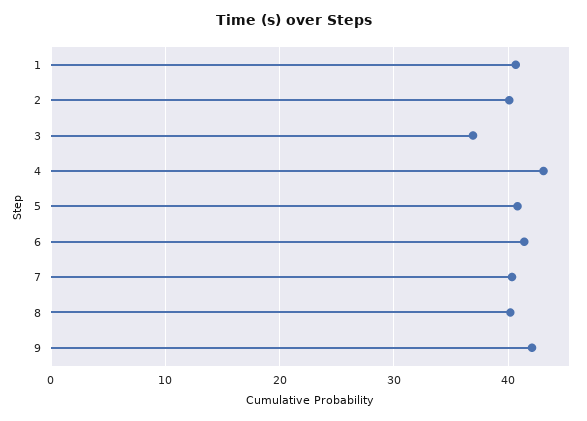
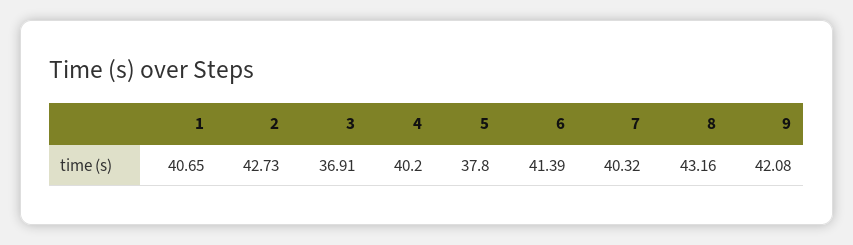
2: 40 -> 42.73
4: 43 -> 40.2
5: 41 -> 37.8
8: 40 -> 43.16

